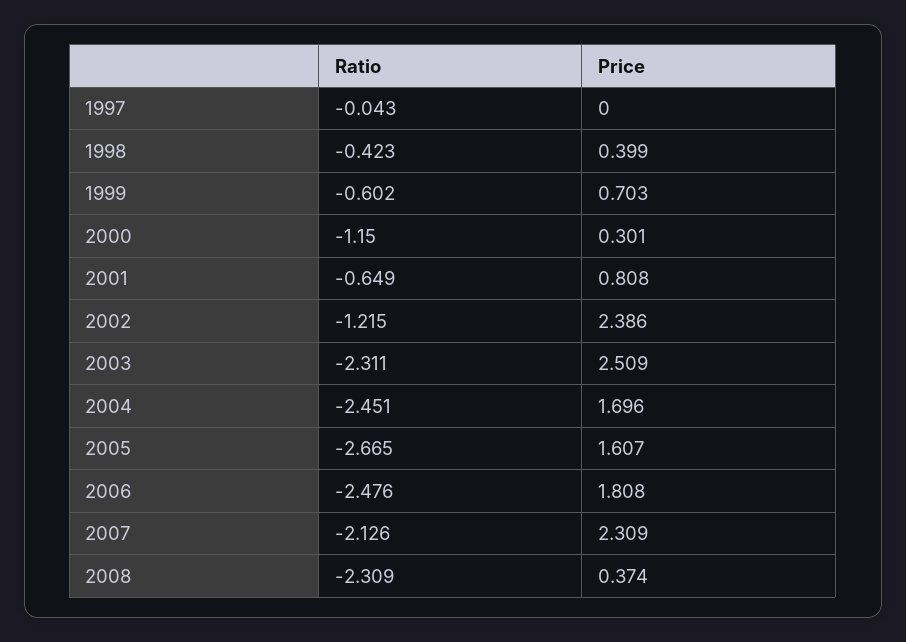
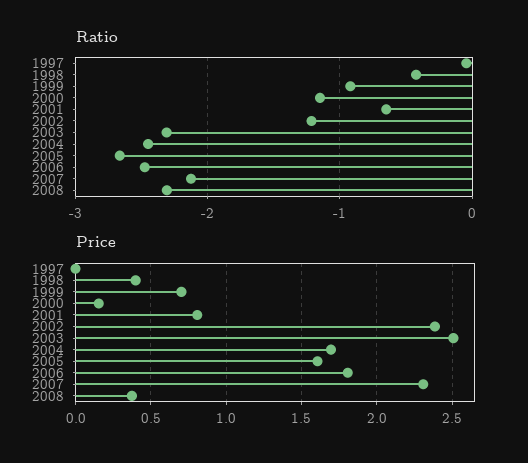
Ratio, 1999: -0.602 -> -0.9
Price, 2000: 0.301 -> 0.15

